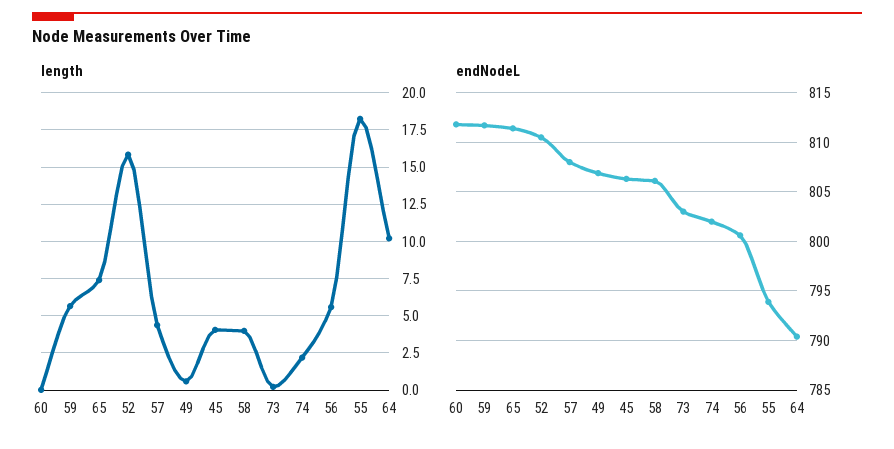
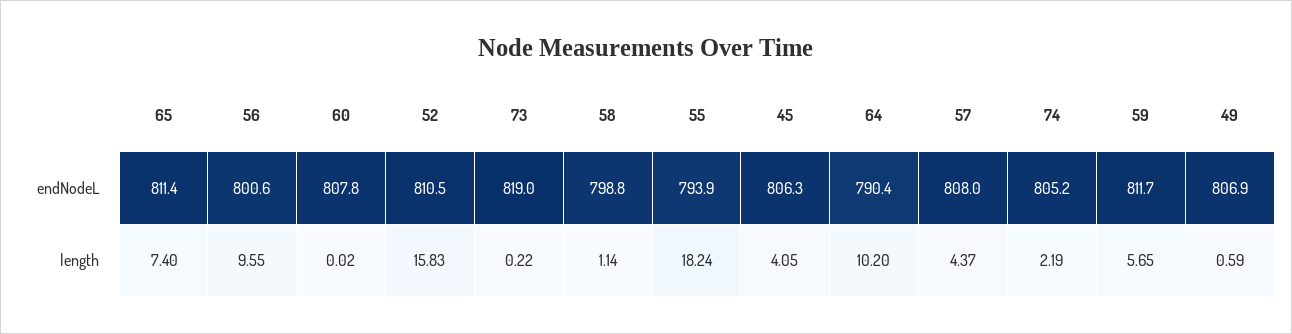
length, 58: 4 -> 1.14
length, 56: 5.5 -> 9.55
endNodeL, 60: 812 -> 807.8
endNodeL, 58: 806 -> 798.8
endNodeL, 73: 803 -> 819
endNodeL, 74: 802 -> 805.2

